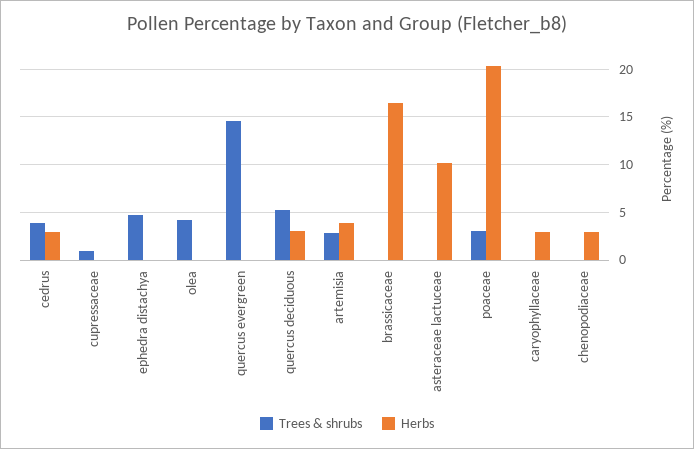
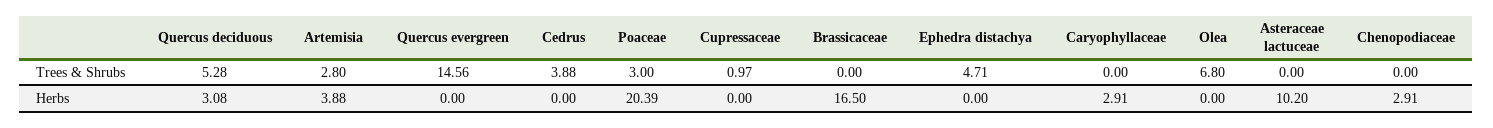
Herbs, cedrus: 3 -> 0
Trees & shrubs, olea: 4 -> 6.8

